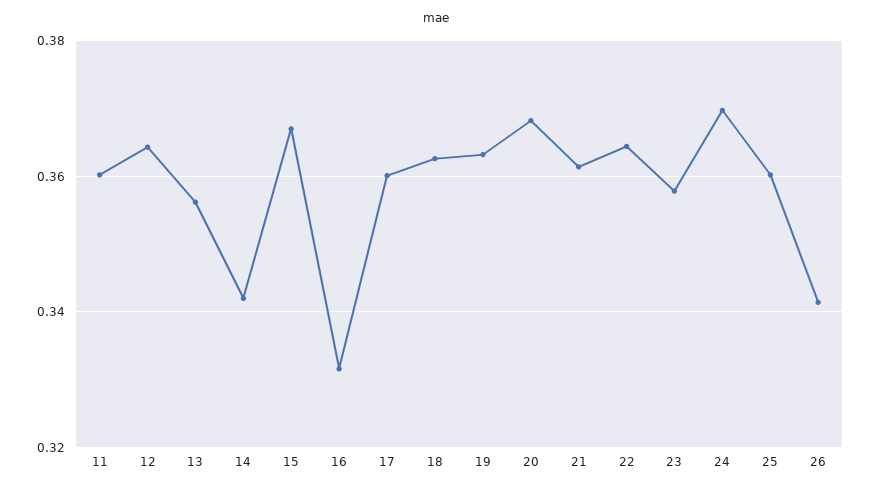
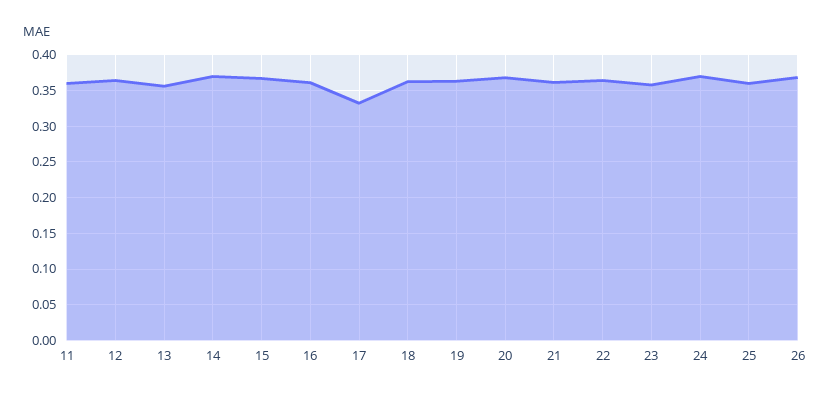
14: 0.342 -> 0.37
16: 0.332 -> 0.36
17: 0.36 -> 0.33
26: 0.342 -> 0.37

